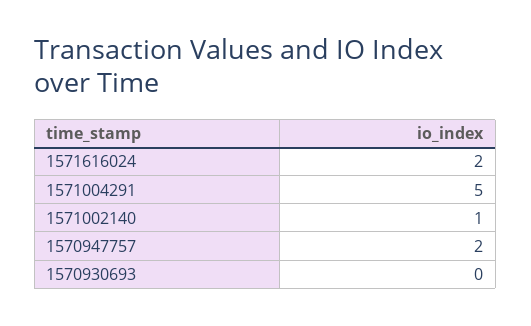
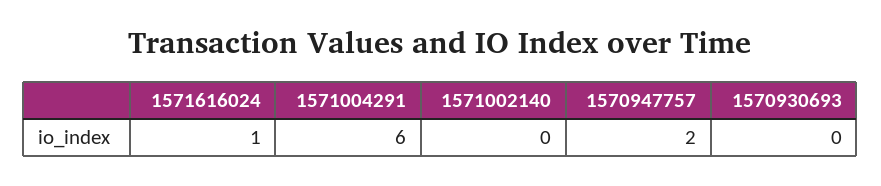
1571616024: 2 -> 1
1571004291: 5 -> 6
1571002140: 1 -> 0

